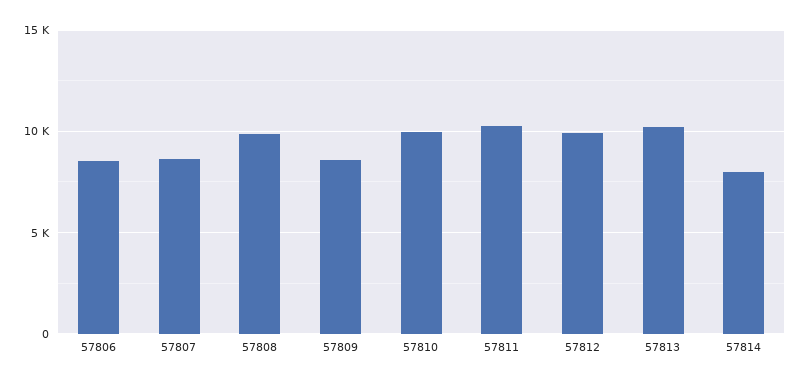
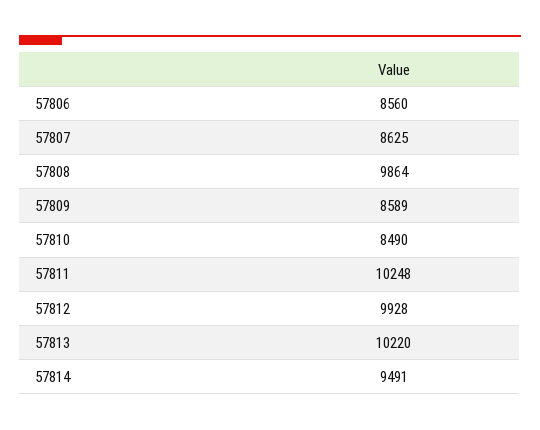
57810: 10000 -> 8490
57814: 8000 -> 9491

